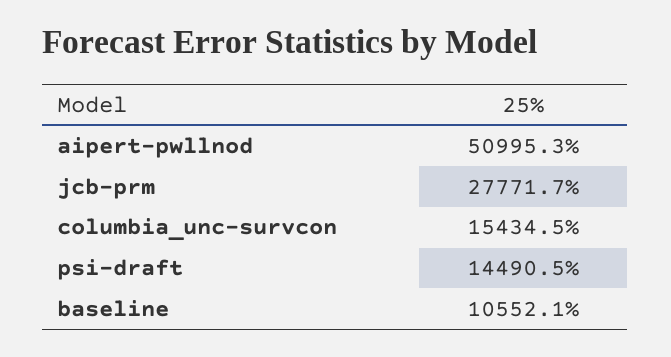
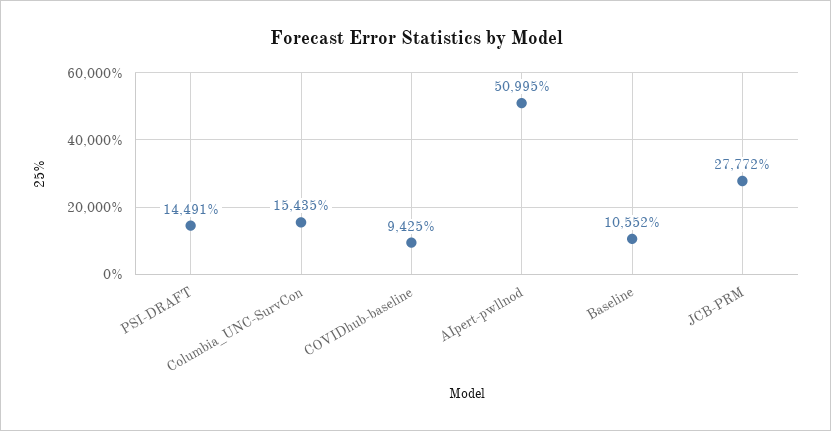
COVIDhub-baseline: none -> 9425

